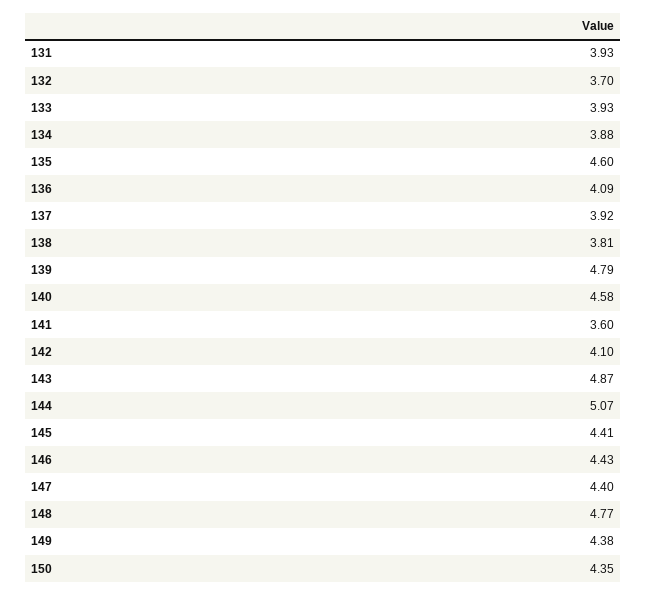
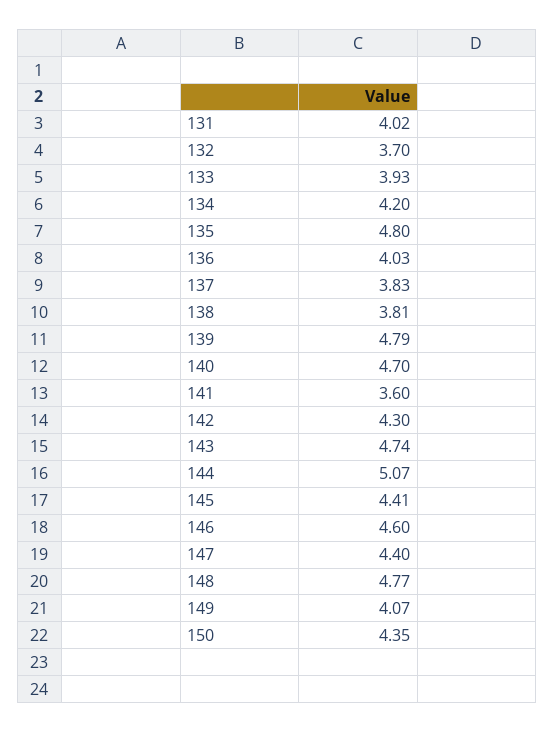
131: 3.93 -> 4.02
134: 3.88 -> 4.2
135: 4.6 -> 4.8
136: 4.09 -> 4.03
137: 3.92 -> 3.83
140: 4.58 -> 4.7
142: 4.1 -> 4.3
143: 4.87 -> 4.74
146: 4.43 -> 4.6
149: 4.38 -> 4.07

